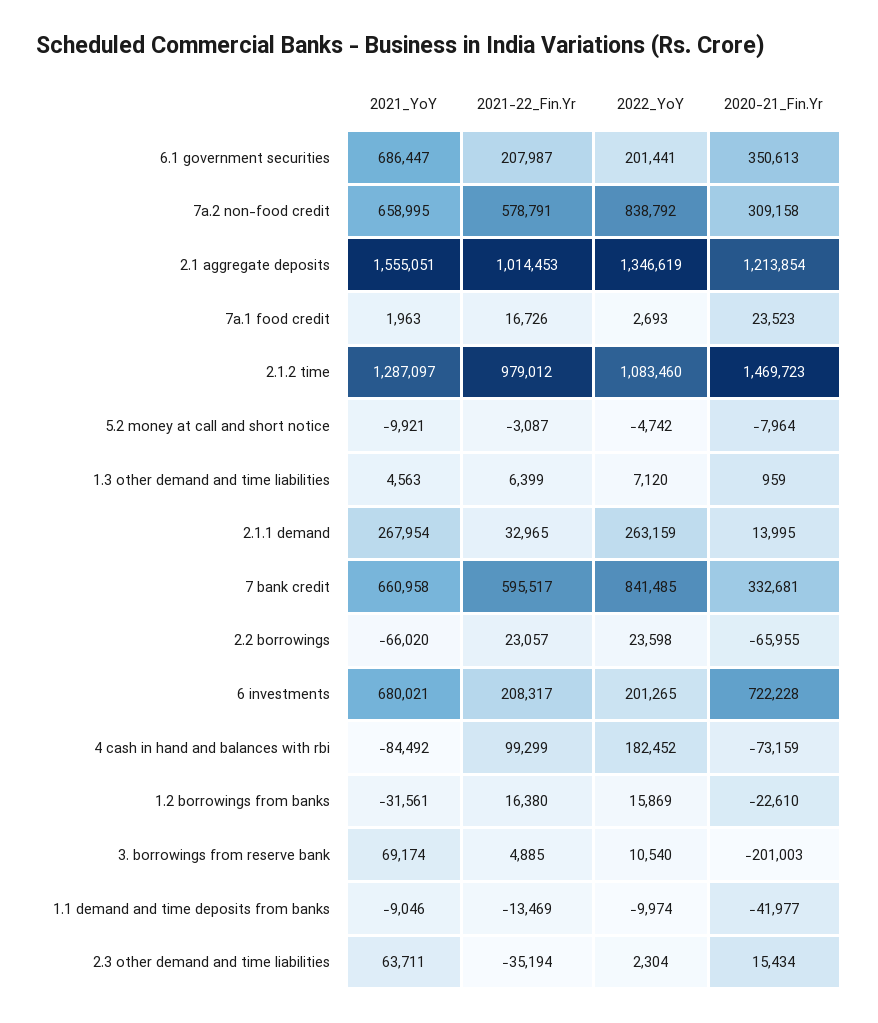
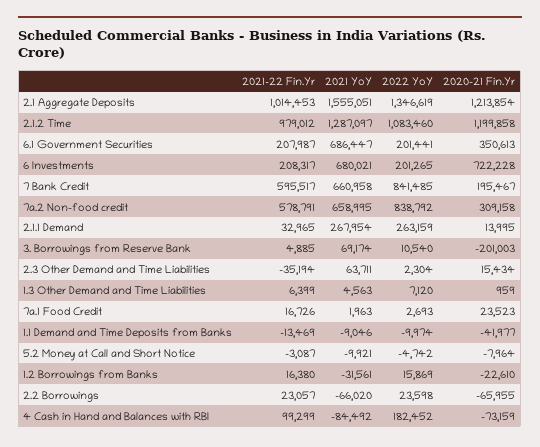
2020-21_Fin.Yr, 2.1.2 time: 1469723 -> 1199858
2020-21_Fin.Yr, 7 bank credit: 332681 -> 195467

